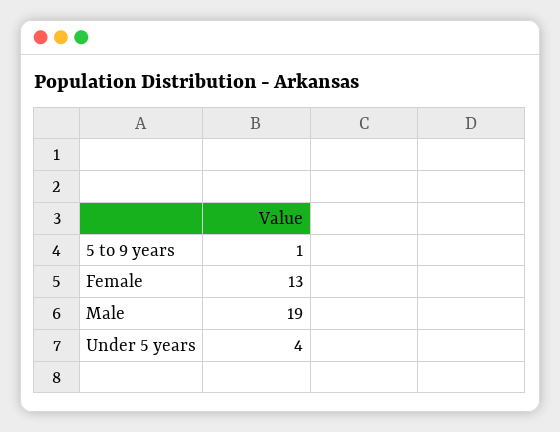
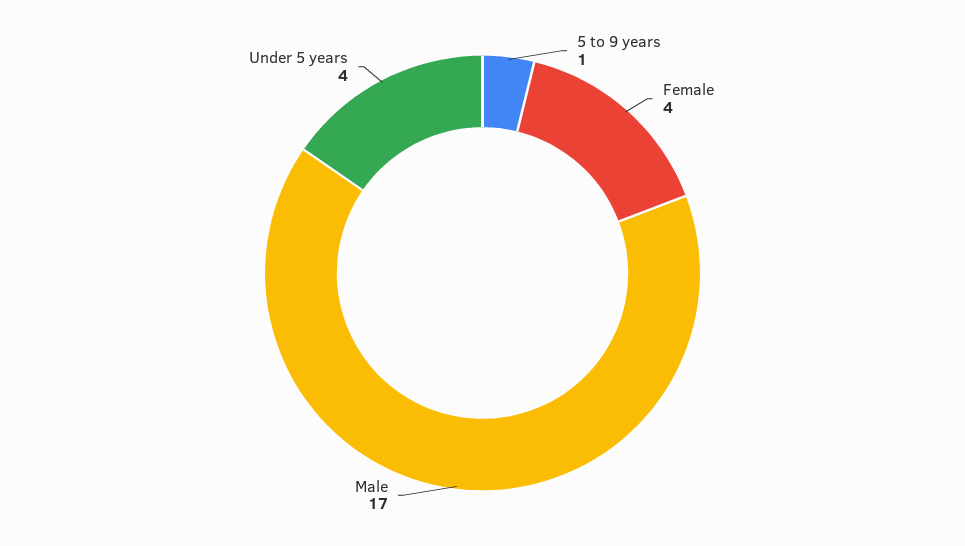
Female: 13 -> 4
Male: 19 -> 17

